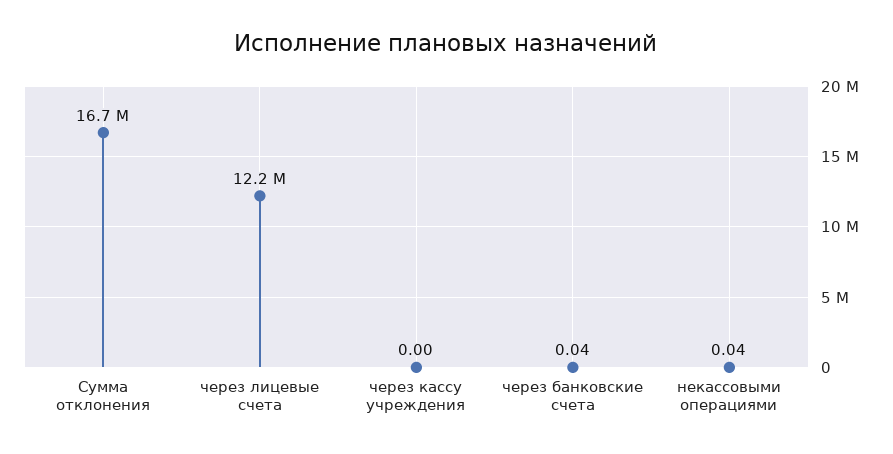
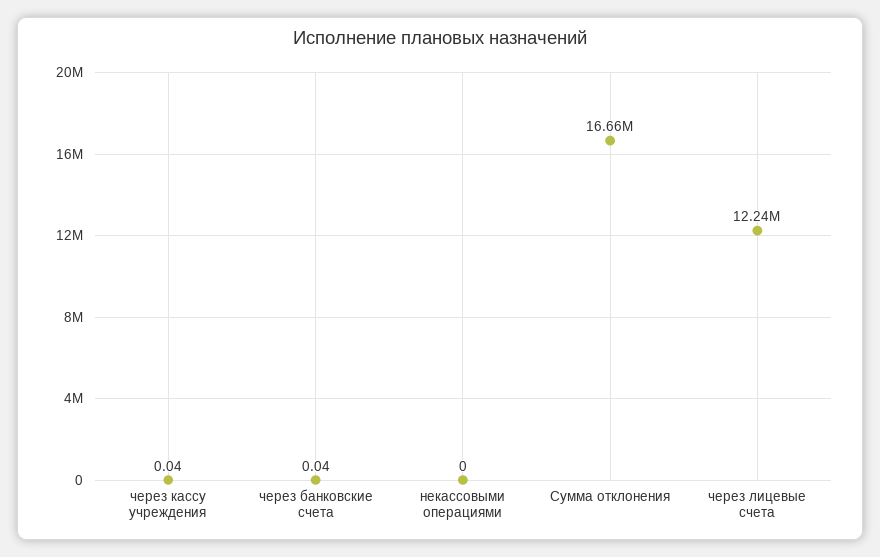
через кассу учреждения: 0 -> 0.04
некассовыми операциями: 0.04 -> 0

